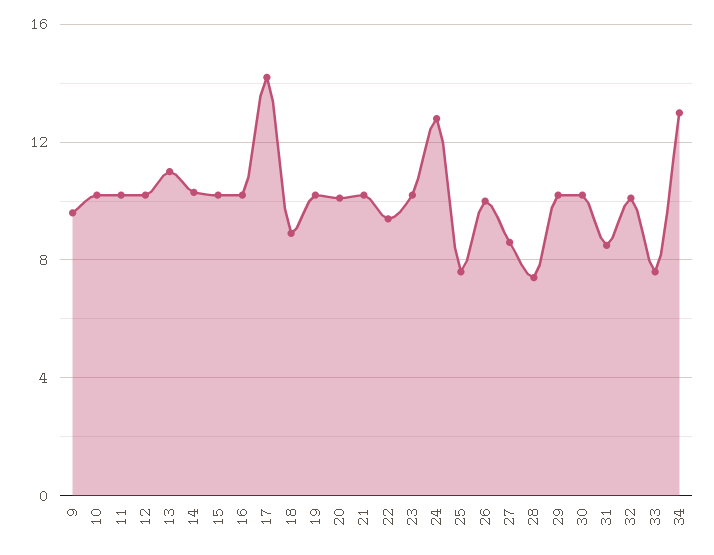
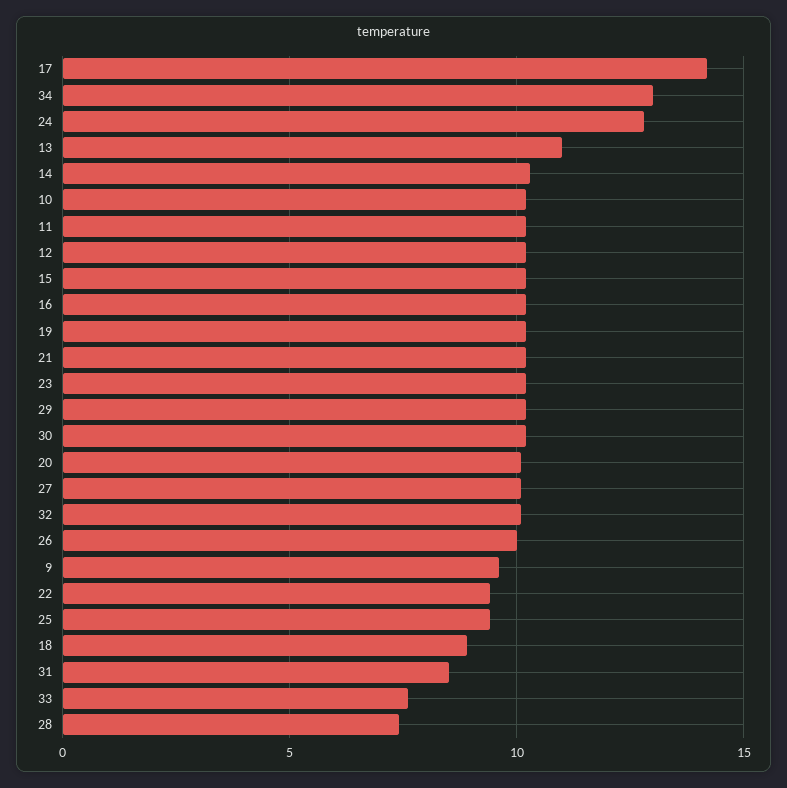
25: 7.5 -> 9.5
27: 8.5 -> 10

